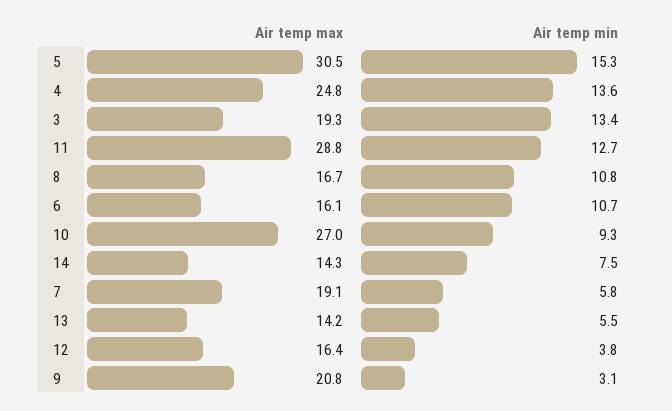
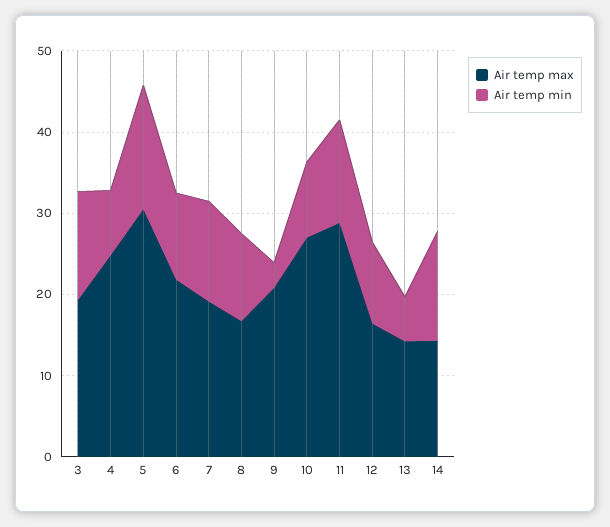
Air temp min, 4: 13.6 -> 8
Air temp max, 6: 16.1 -> 22
Air temp min, 14: 7.5 -> 14
Air temp min, 7: 5.8 -> 12
Air temp min, 12: 3.8 -> 10

